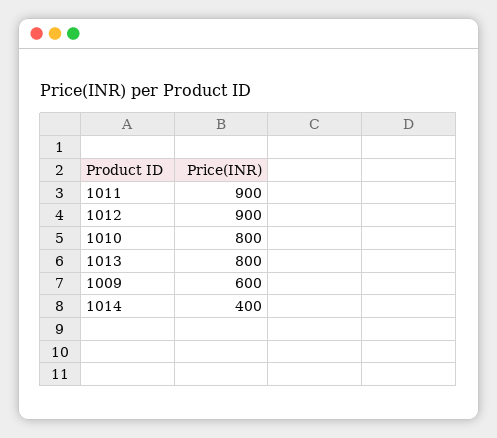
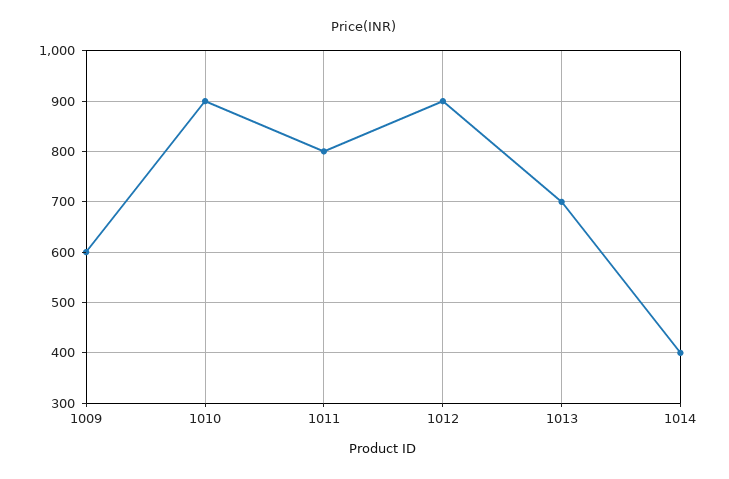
1011: 900 -> 800
1010: 800 -> 900
1013: 800 -> 700

